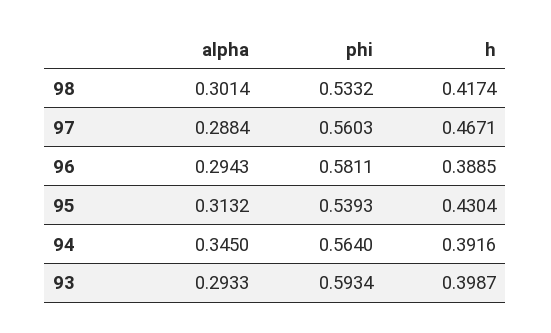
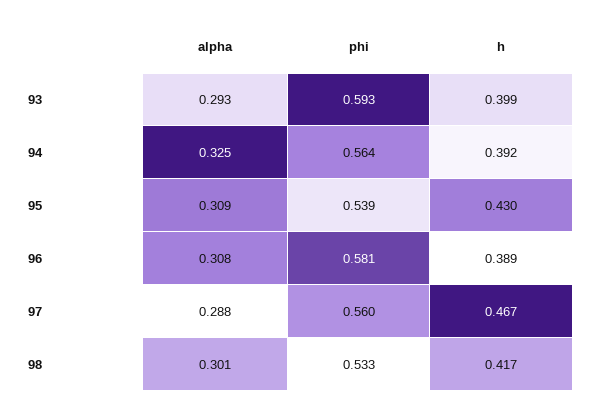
alpha, 96: 0.2943 -> 0.308
alpha, 95: 0.3132 -> 0.309
alpha, 94: 0.345 -> 0.325

